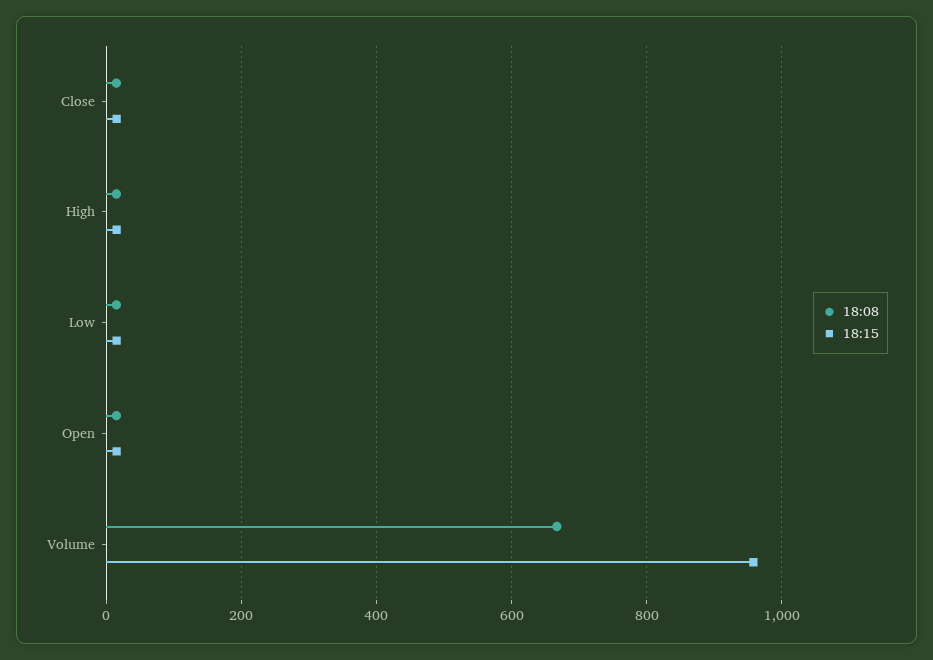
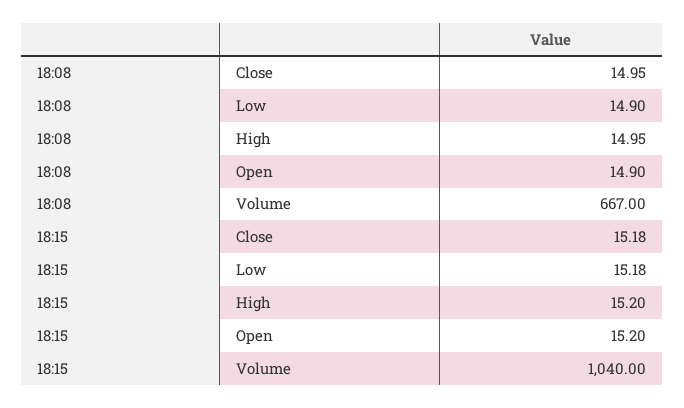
18:15, Volume: 960 -> 1040

